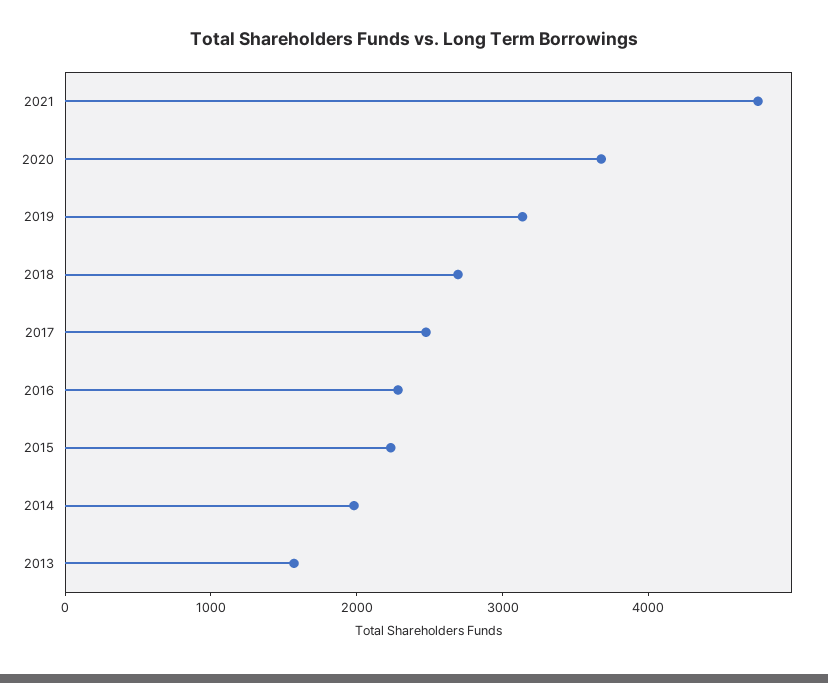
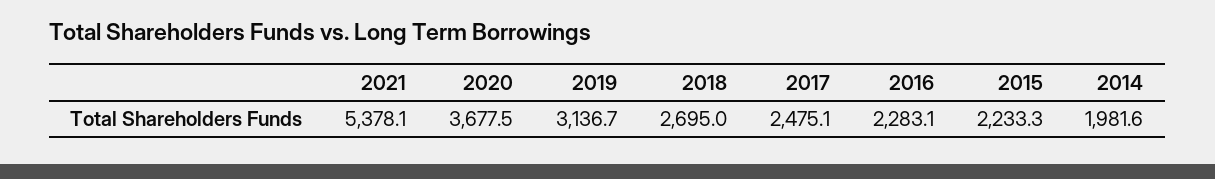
2021: 4800 -> 5378.1
2013: 1600 -> none

